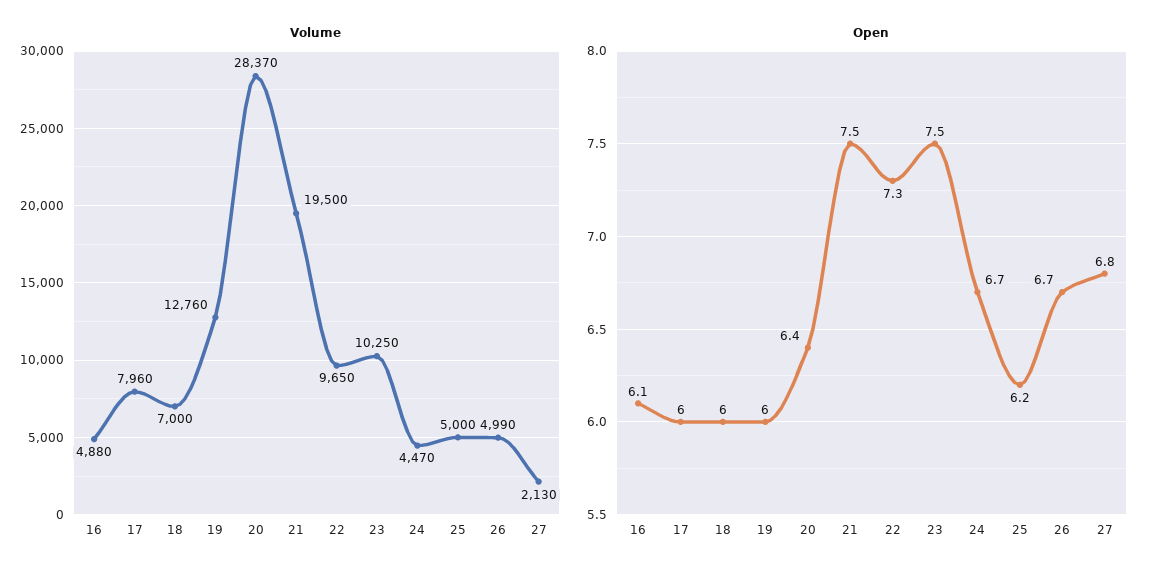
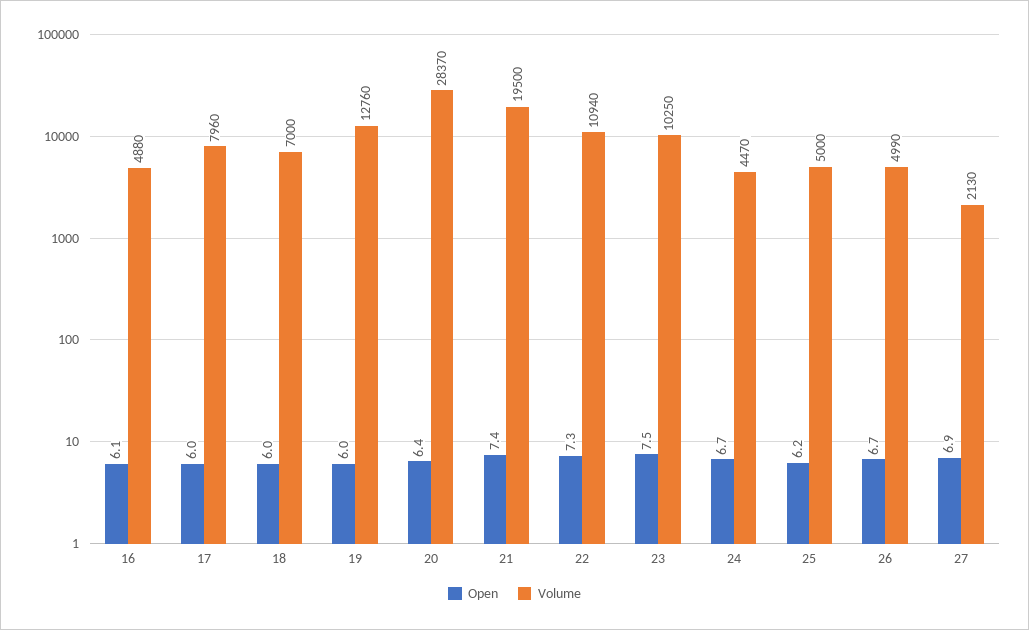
Volume, 22: 9650 -> 10940
Open, 21: 7.5 -> 7.4
Open, 27: 6.8 -> 6.9

